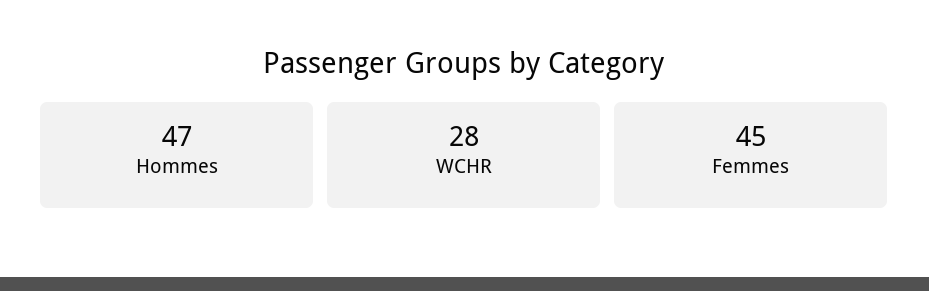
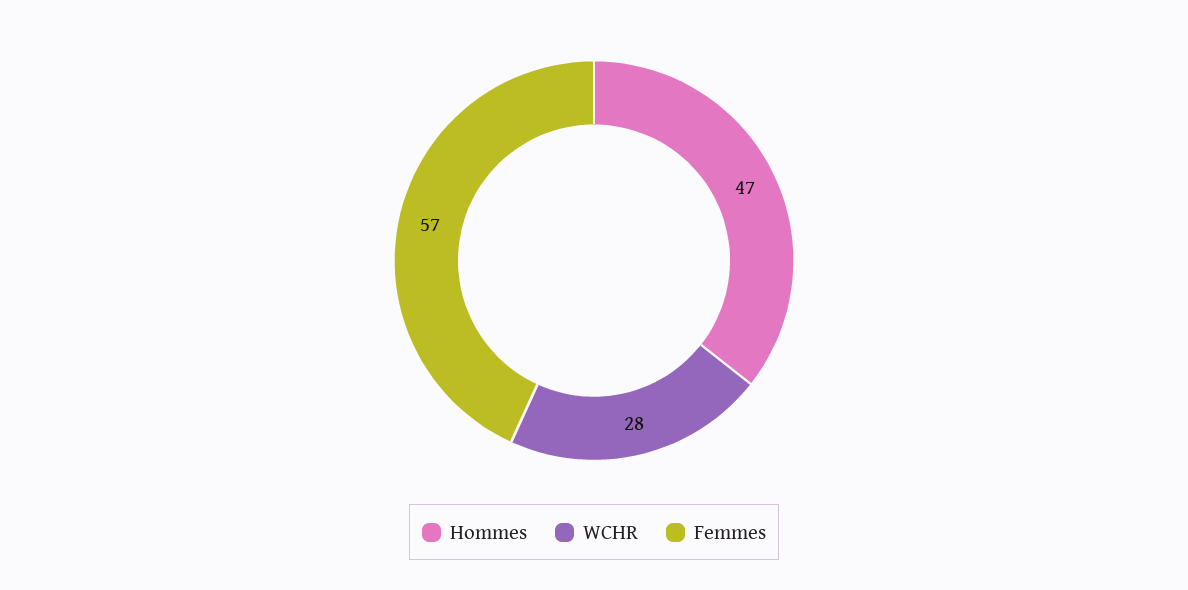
Femmes: 45 -> 57

